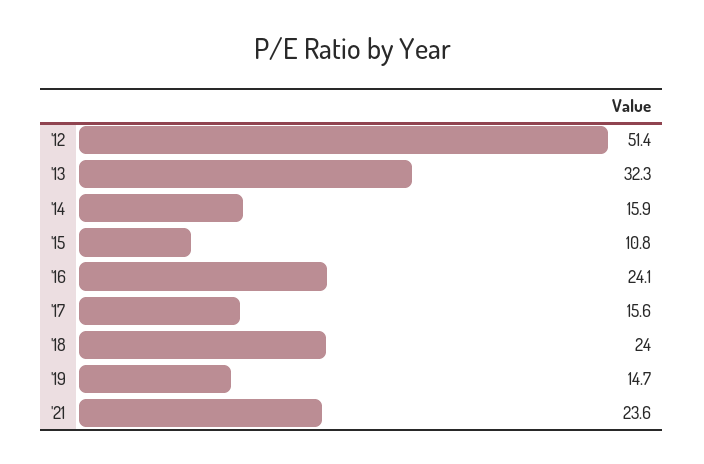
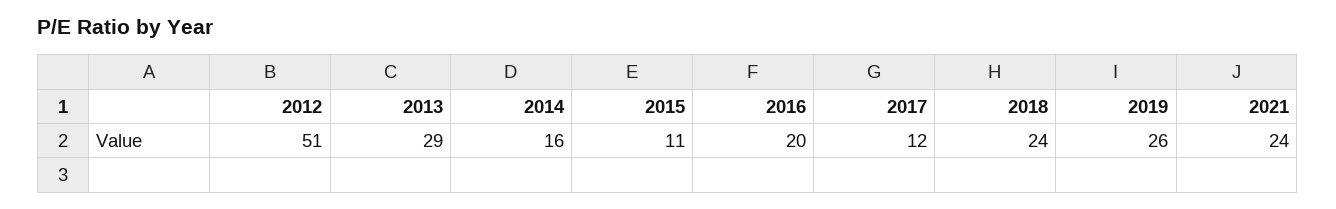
'13: 32.3 -> 29
'16: 24.1 -> 20
'17: 15.6 -> 12
'19: 14.7 -> 26

